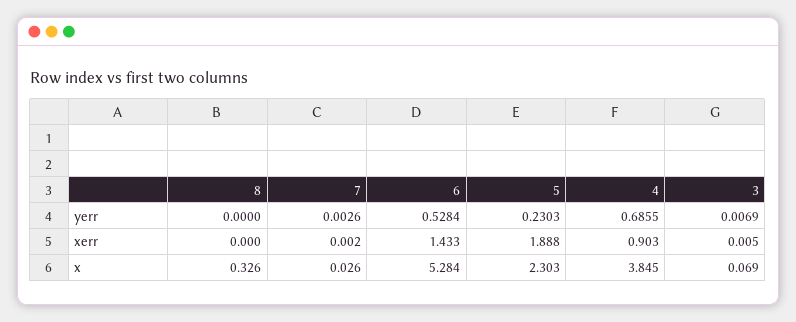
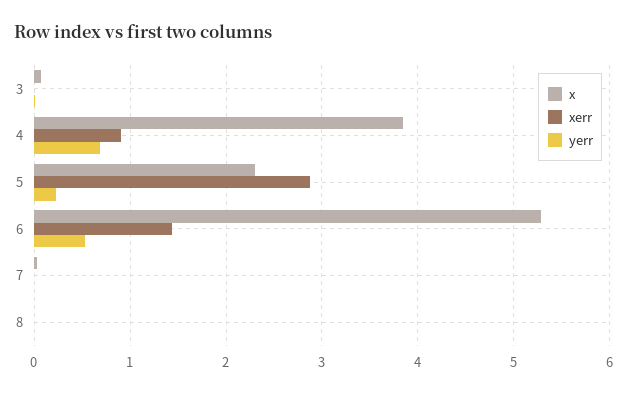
xerr, 5: 1.888 -> 2.9
x, 8: 0.326 -> 0

